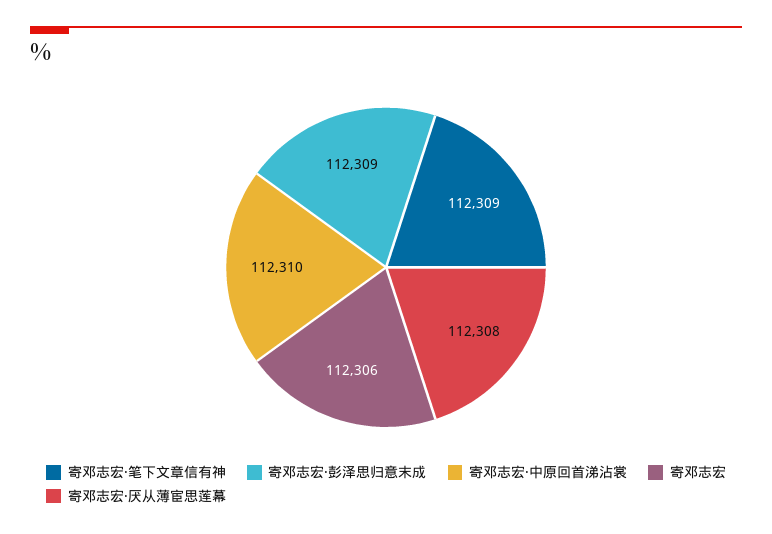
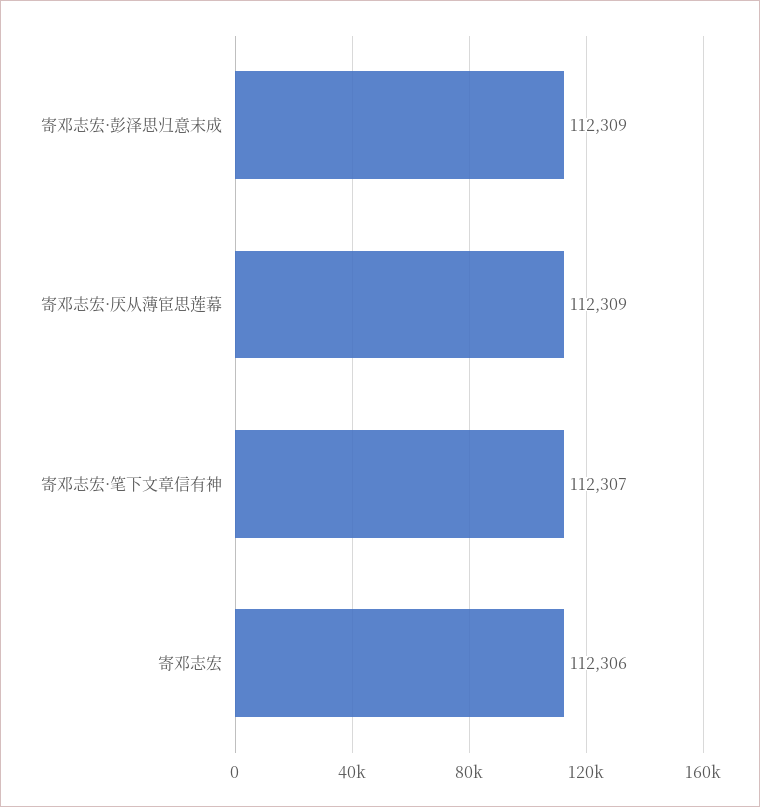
寄邓志宏·笔下文章信有神: 112309 -> 112307
寄邓志宏·中原回首涕沾裳: 112310 -> none
寄邓志宏·厌从薄宦思莲幕: 112308 -> 112309

